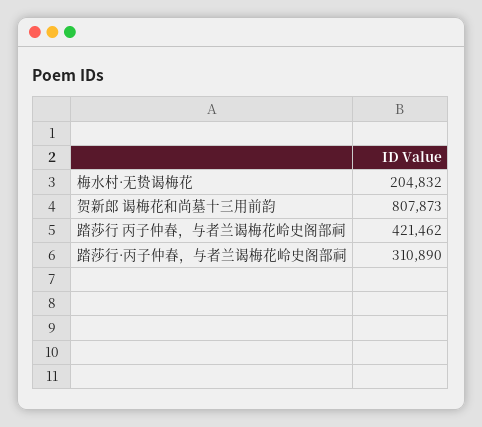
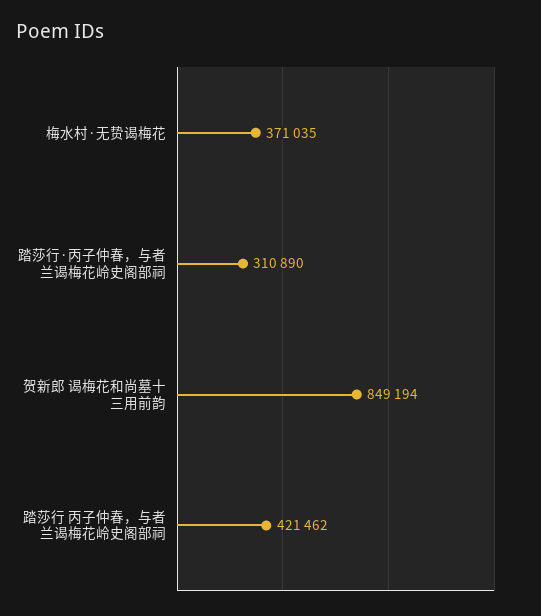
梅水村·无贽谒梅花: 204832 -> 371035
贺新郎 谒梅花和尚墓十三用前韵: 807873 -> 849194

